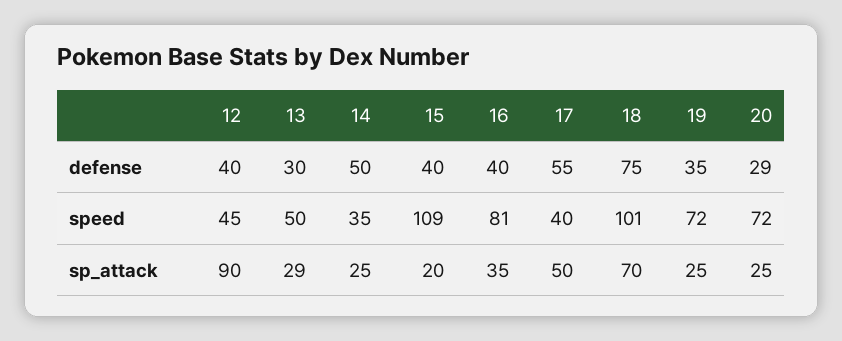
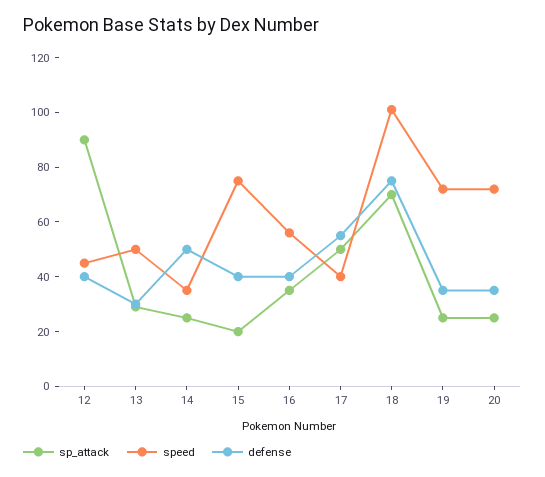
defense, 20: 29 -> 35
speed, 15: 109 -> 75
speed, 16: 81 -> 55

